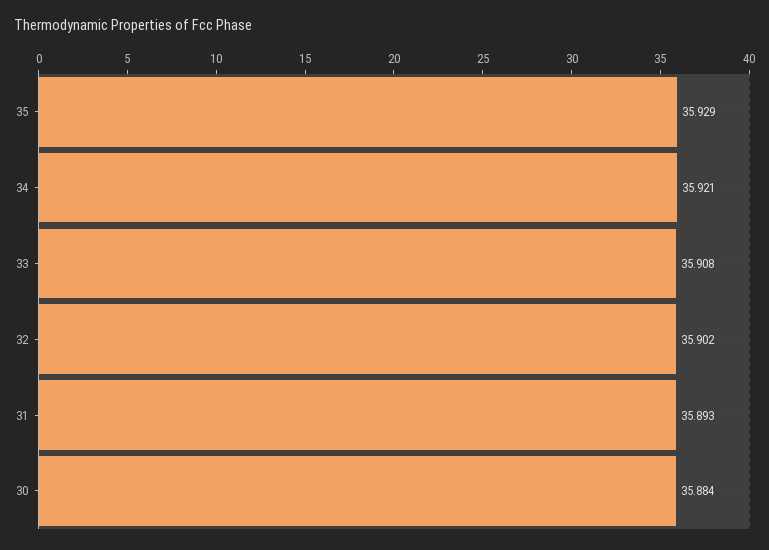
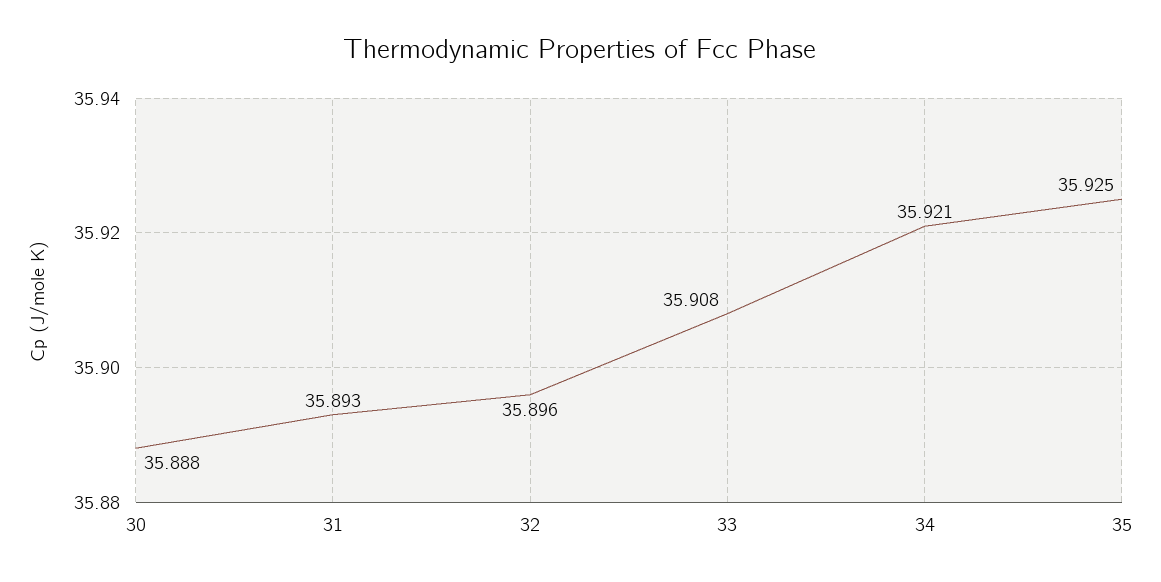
35: 35.929 -> 35.925
32: 35.902 -> 35.896
30: 35.884 -> 35.888

